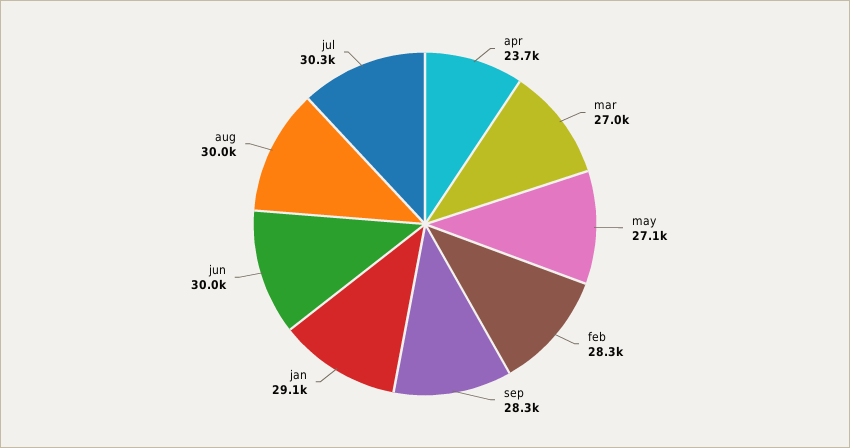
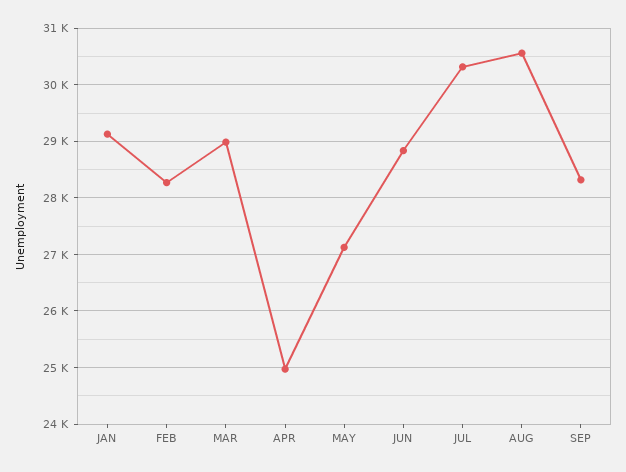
apr: 23700 -> 25000
mar: 27000 -> 29000
jun: 30000 -> 28800
aug: 30000 -> 30600

